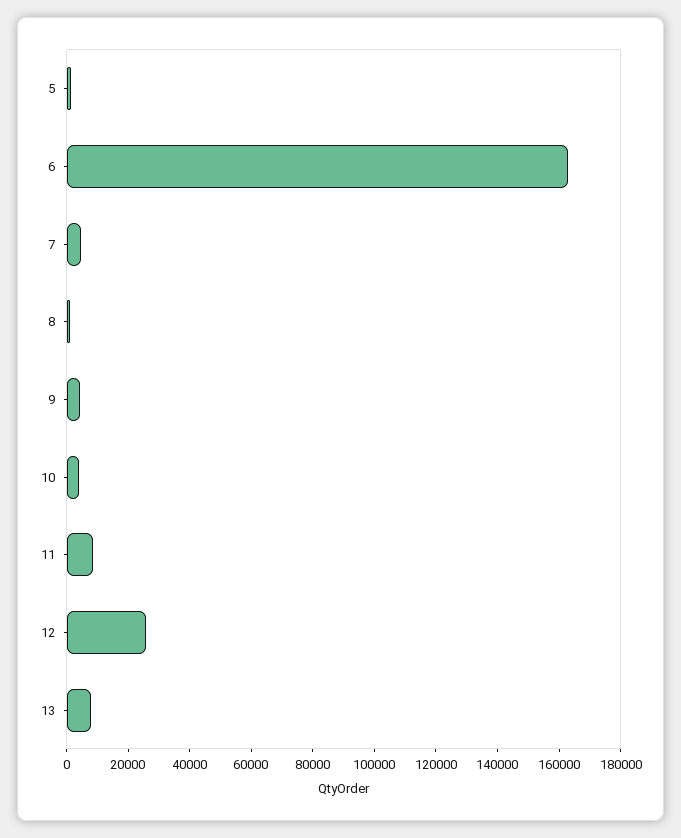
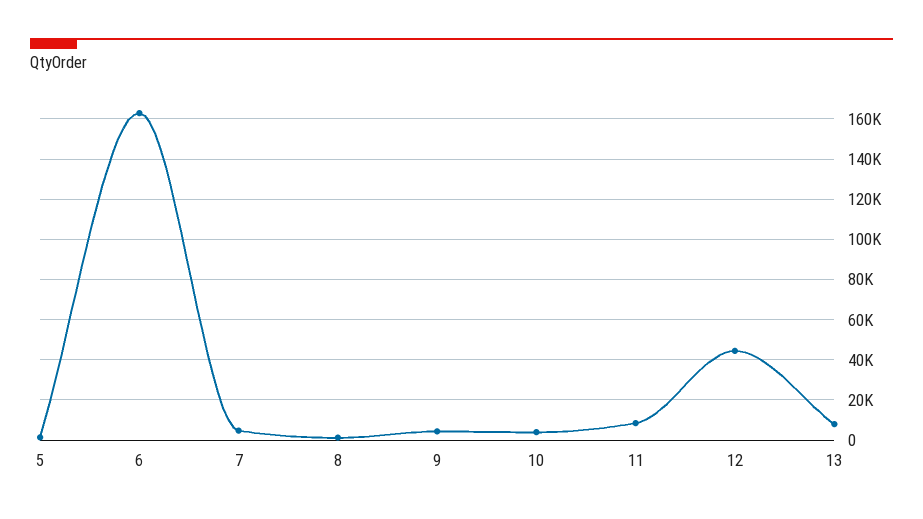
12: 25000 -> 45000

